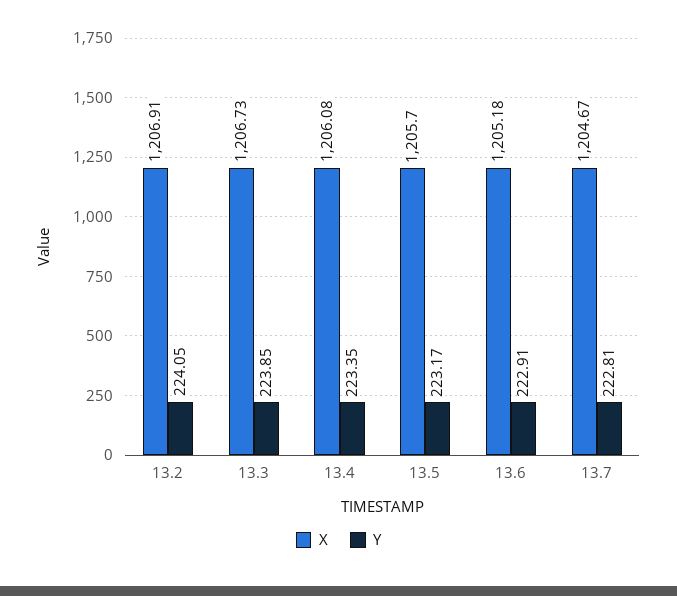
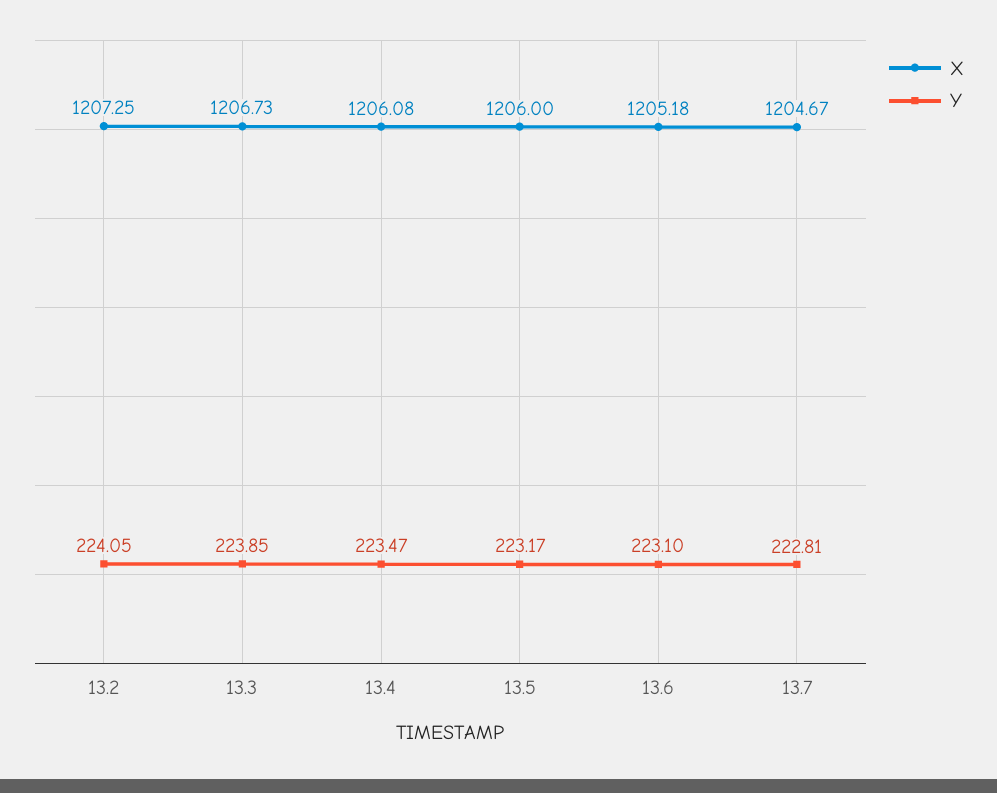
X, 13.2: 1206.91 -> 1207.25
Y, 13.4: 223.35 -> 223.47
X, 13.5: 1205.7 -> 1206
Y, 13.6: 222.91 -> 223.1

